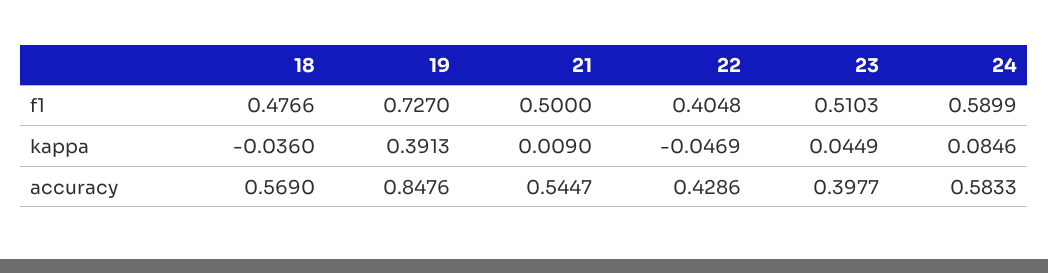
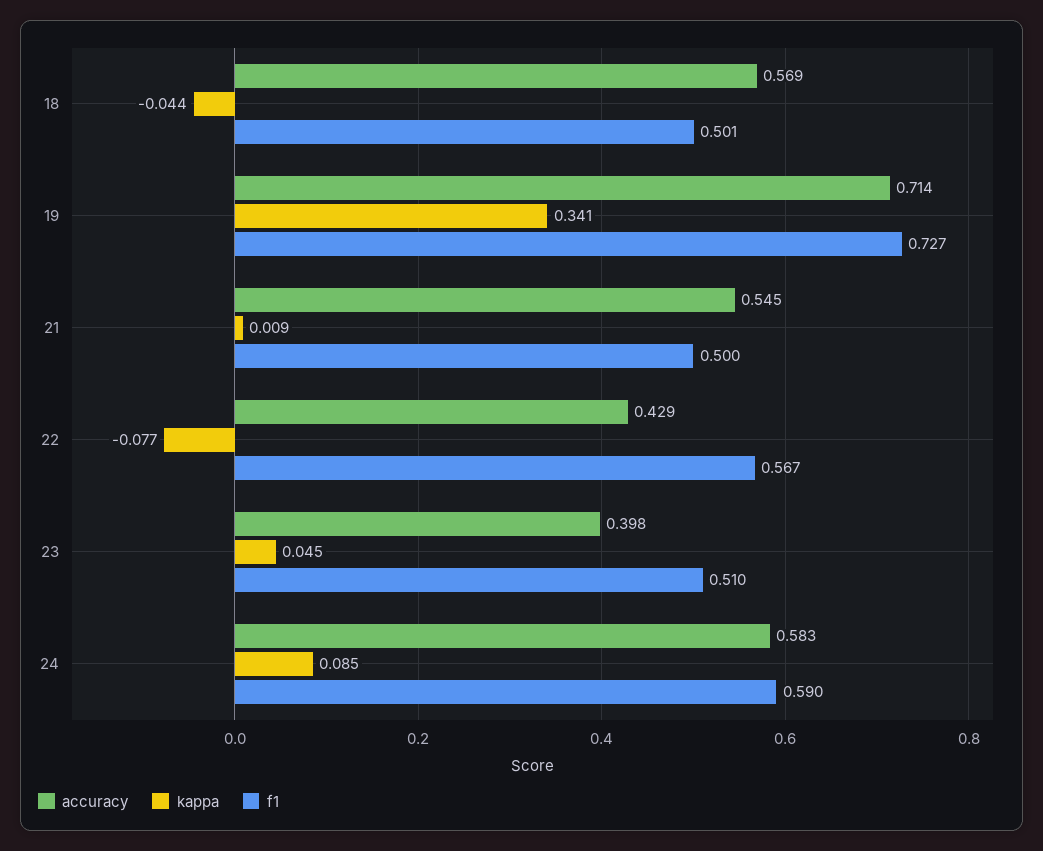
f1, 18: 0.4766 -> 0.501
f1, 22: 0.4048 -> 0.567
kappa, 18: -0.036 -> -0.044
kappa, 19: 0.3913 -> 0.341
kappa, 22: -0.0469 -> -0.077
accuracy, 19: 0.8476 -> 0.714

